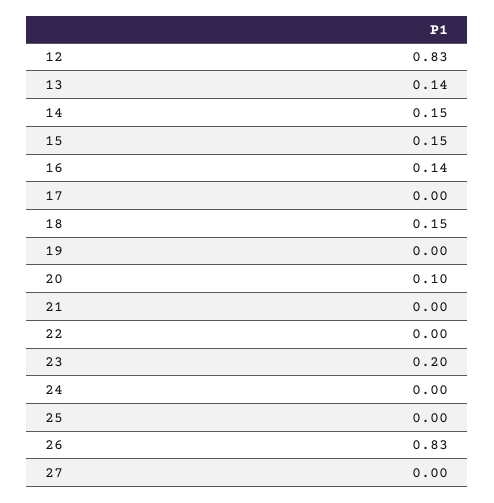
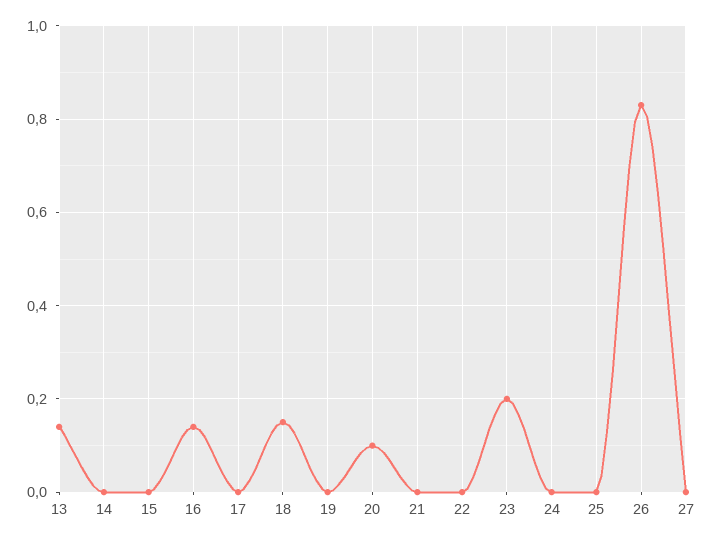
12: 0.83 -> none
14: 0.15 -> 0
15: 0.15 -> 0

